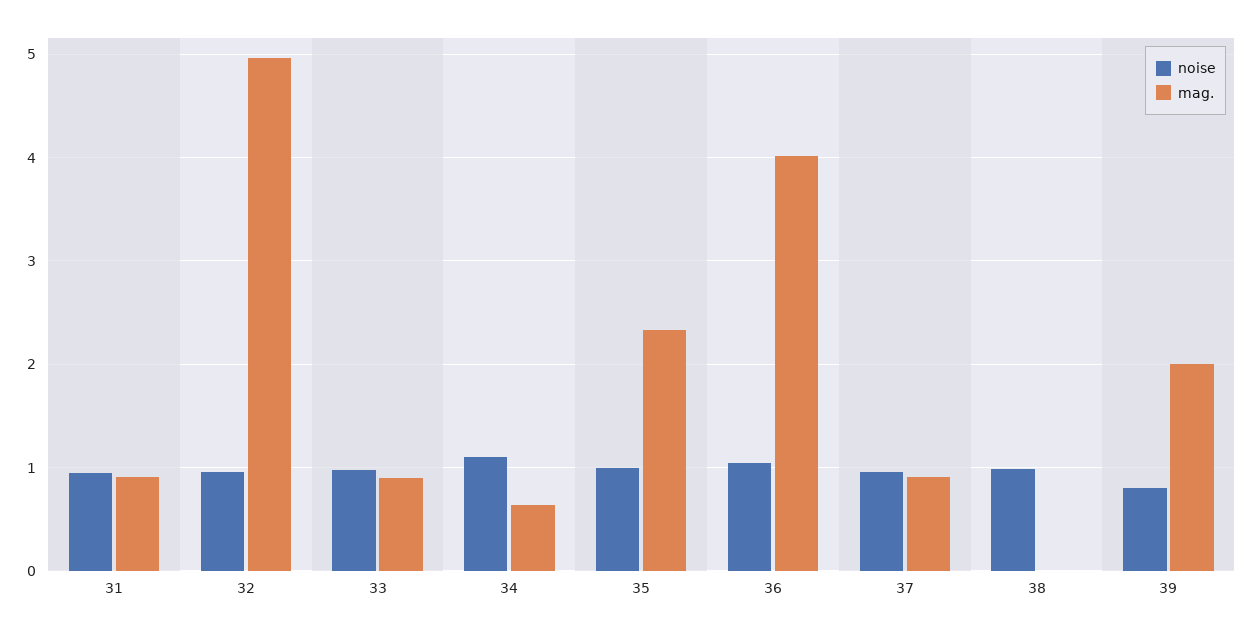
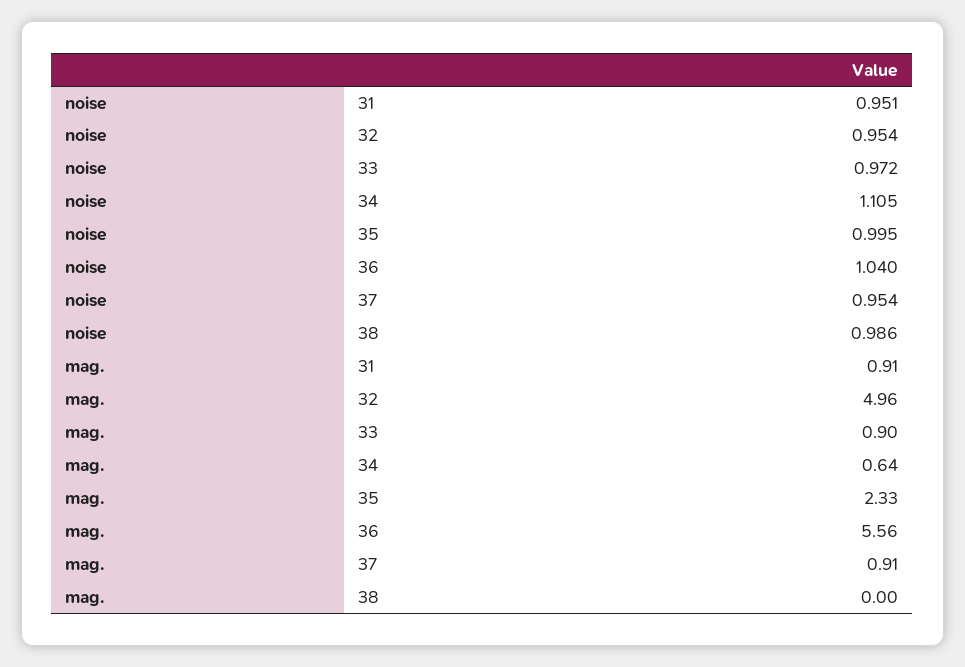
mag., 36: 4 -> 5.56
noise, 39: 0.8 -> none
mag., 39: 2 -> none

